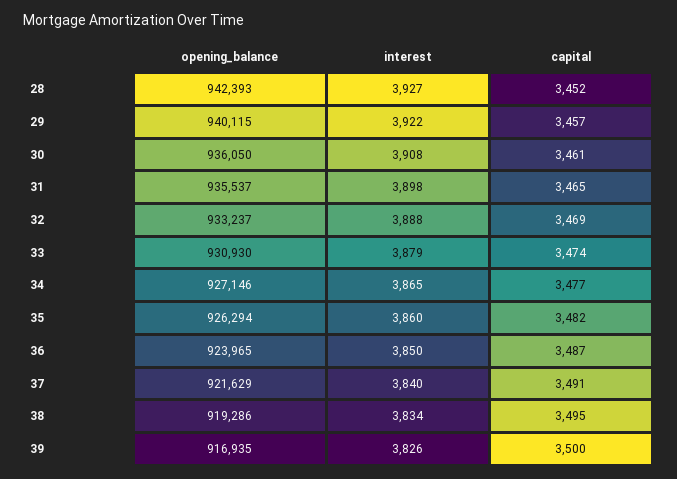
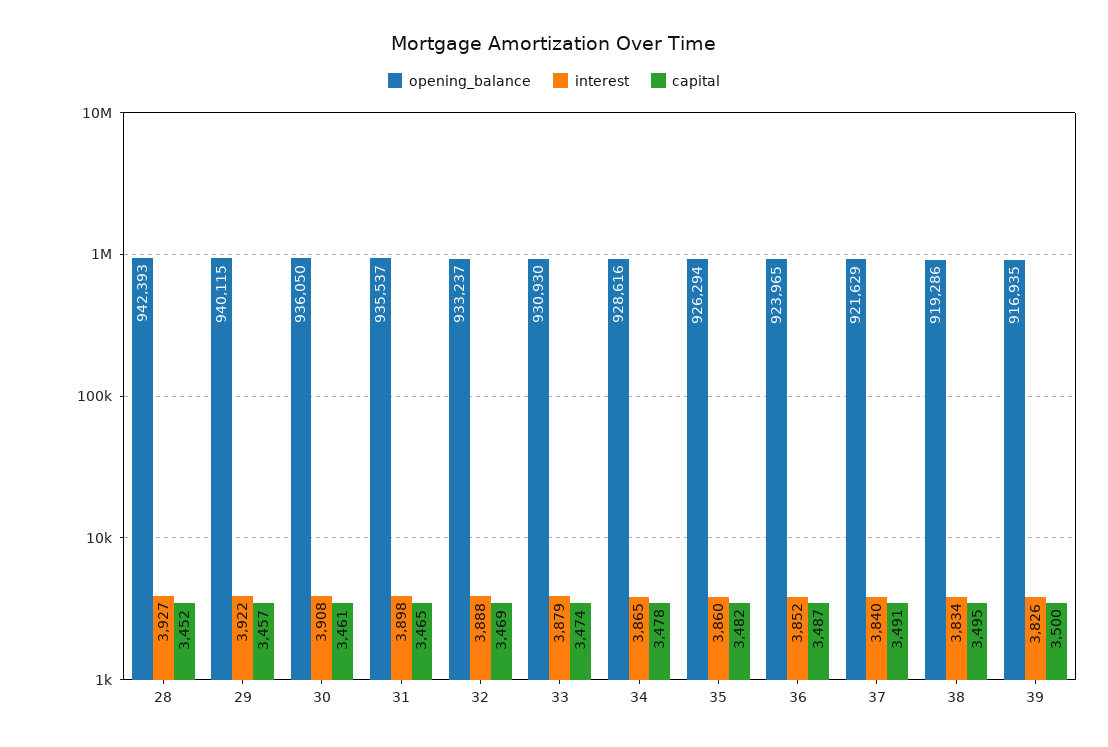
opening_balance, 34: 927146 -> 928616
capital, 34: 3477 -> 3478
interest, 36: 3850 -> 3852

